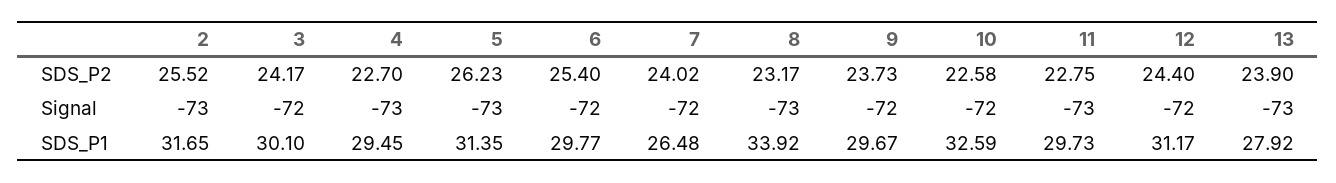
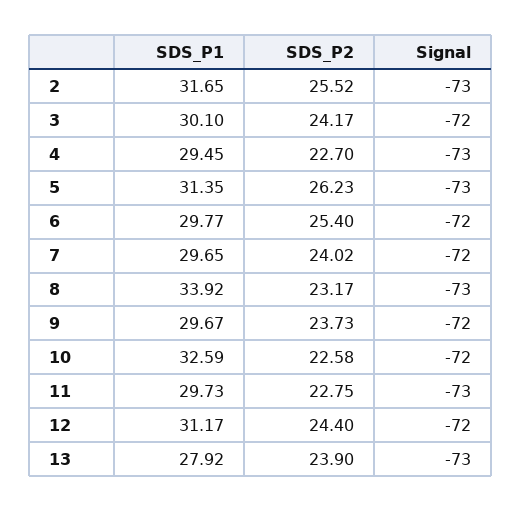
7, SDS_P1: 26.48 -> 29.65

